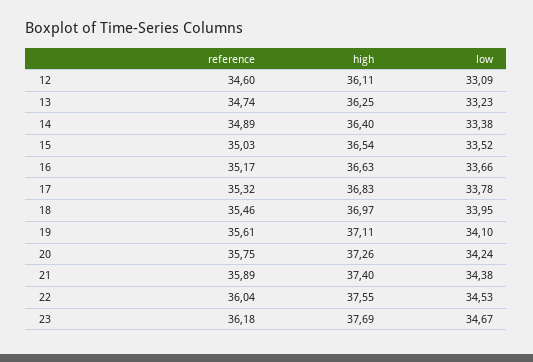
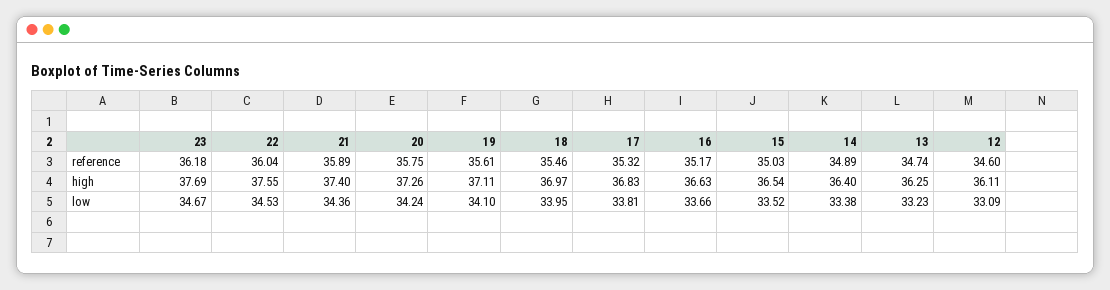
low, 17: 33.78 -> 33.81
low, 21: 34.38 -> 34.36

